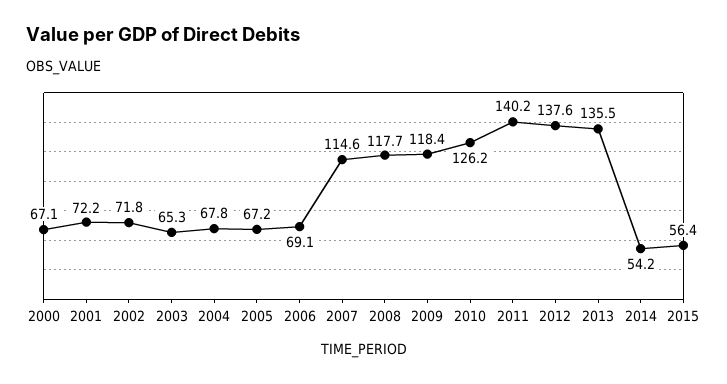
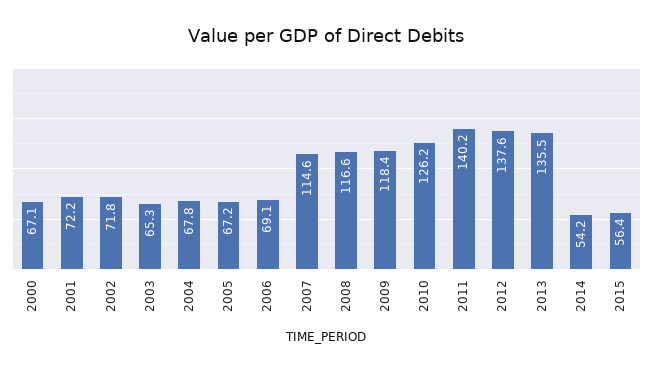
2008: 117.7 -> 116.6

